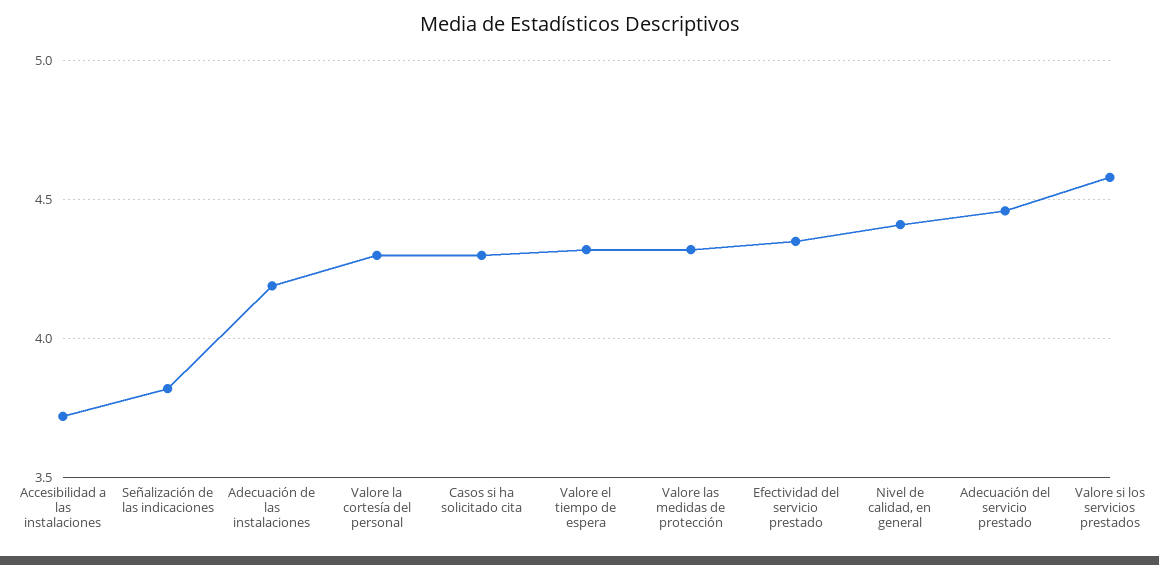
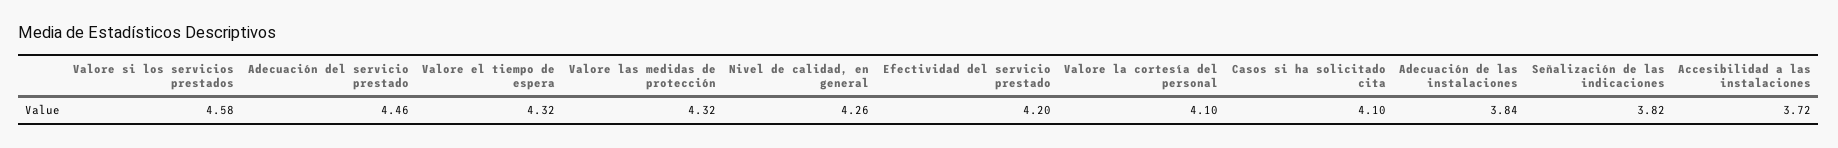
Adecuación de las instalaciones: 4.2 -> 3.84
Valore la cortesía del personal: 4.3 -> 4.1
Casos si ha solicitado cita: 4.3 -> 4.1
Efectividad del servicio prestado: 4.35 -> 4.2
Nivel de calidad, en general: 4.4 -> 4.26

